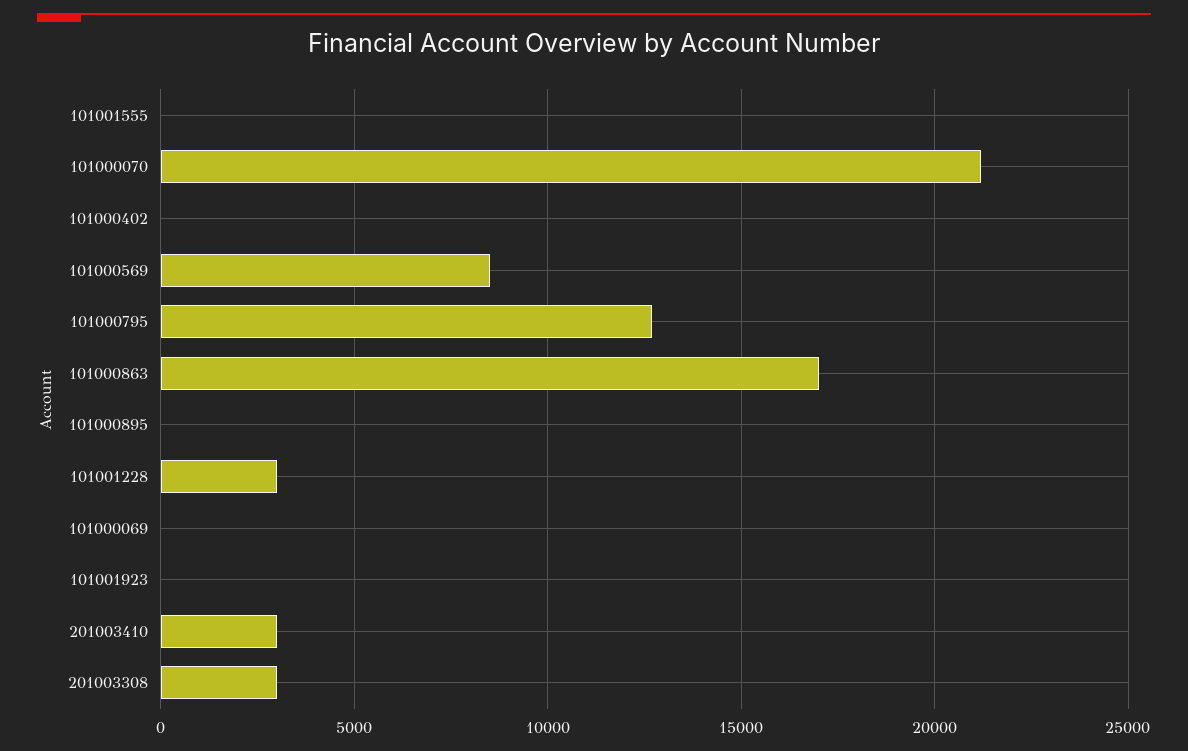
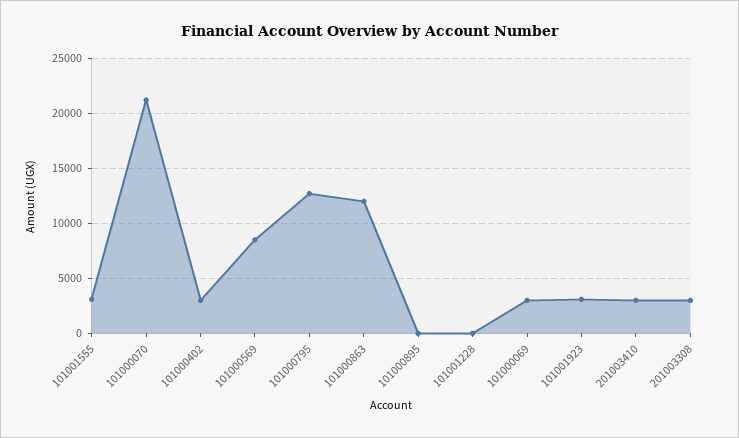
101001555: 0 -> 3000
101000402: 0 -> 3000
101000863: 17000 -> 12000
101001228: 3000 -> 0
101000069: 0 -> 3000
101001923: 0 -> 3000

